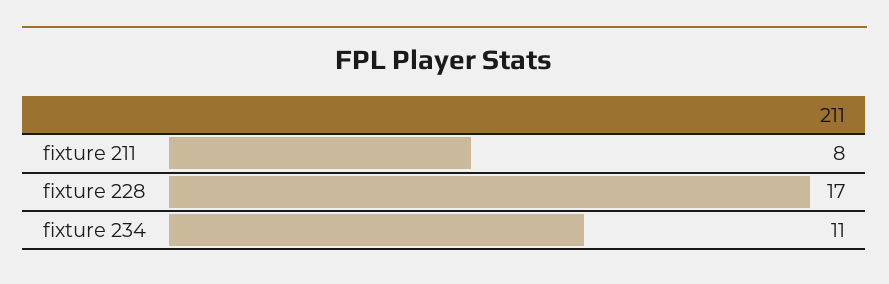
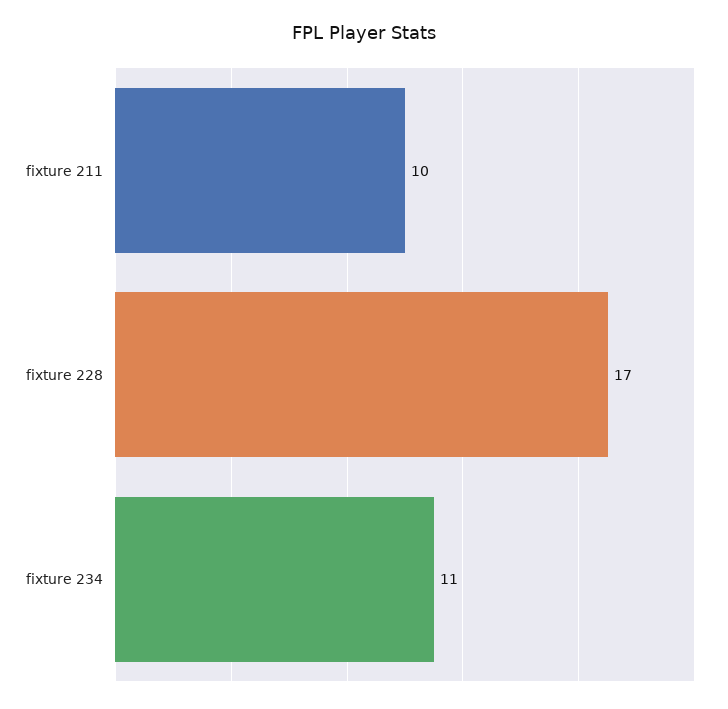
fixture 211: 8 -> 10

